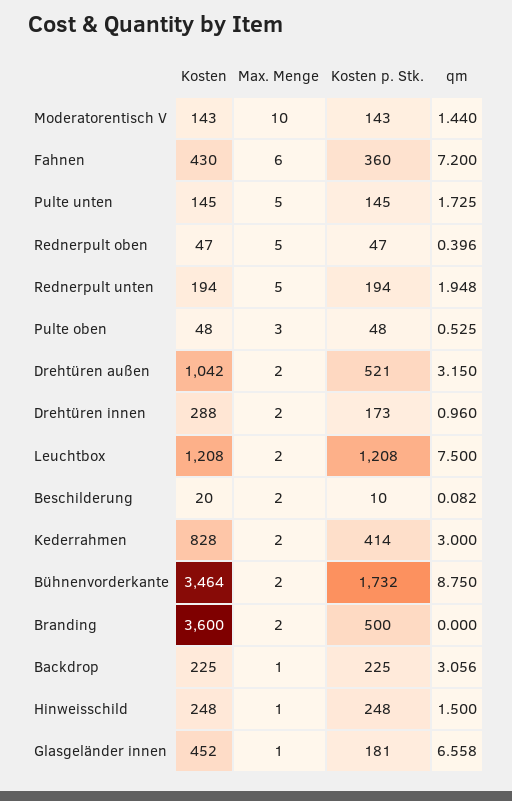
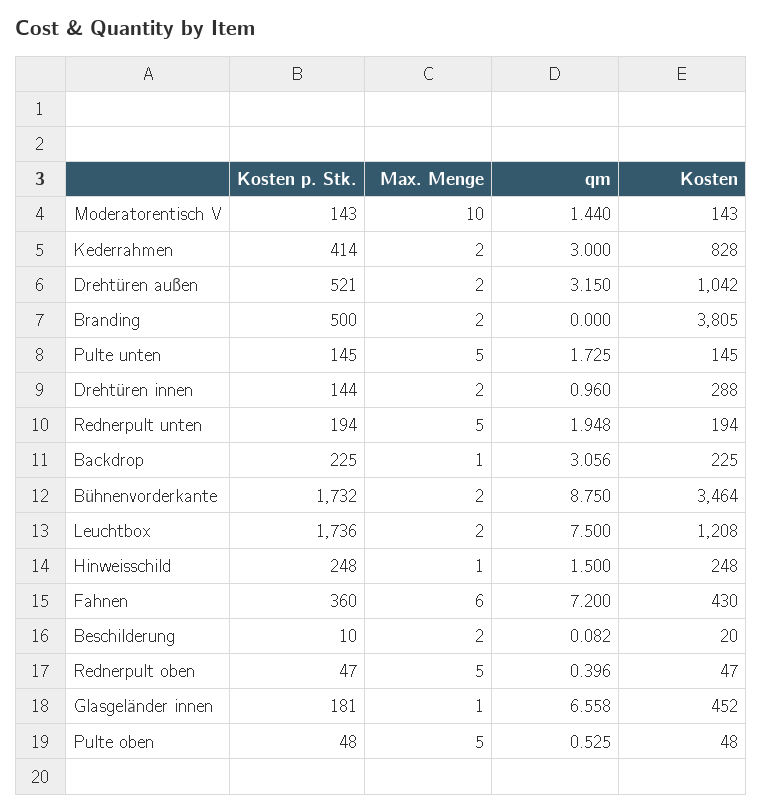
Max. Menge, Pulte oben: 3 -> 5
Kosten p. Stk., Drehtüren innen: 173 -> 144
Kosten p. Stk., Leuchtbox: 1208 -> 1736
Kosten, Branding: 3600 -> 3805

